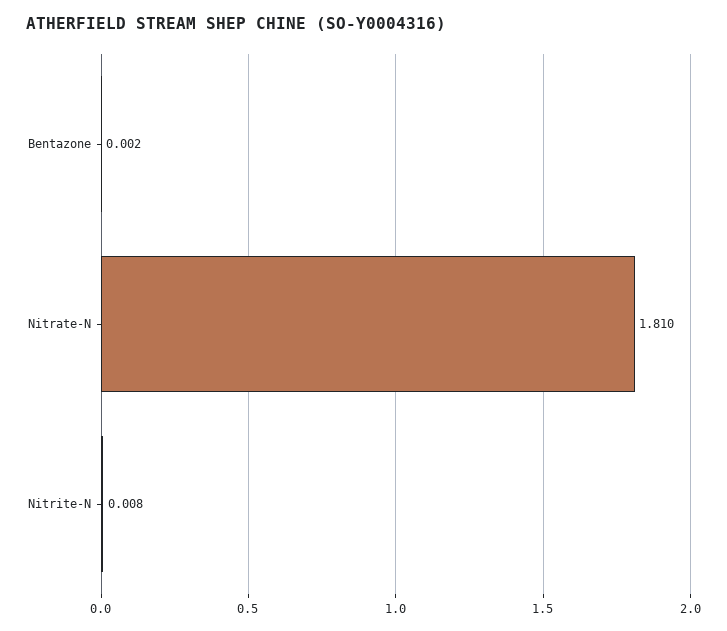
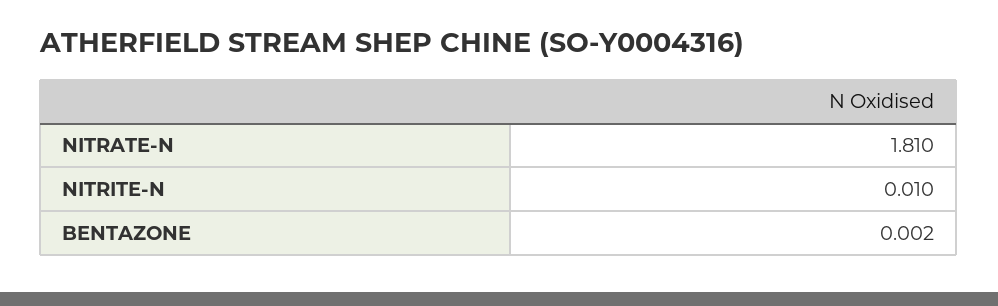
Nitrite-N: 0.008 -> 0.01

